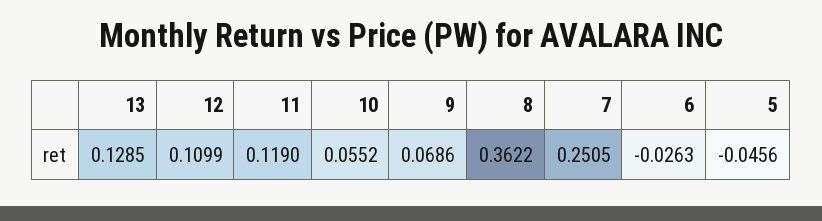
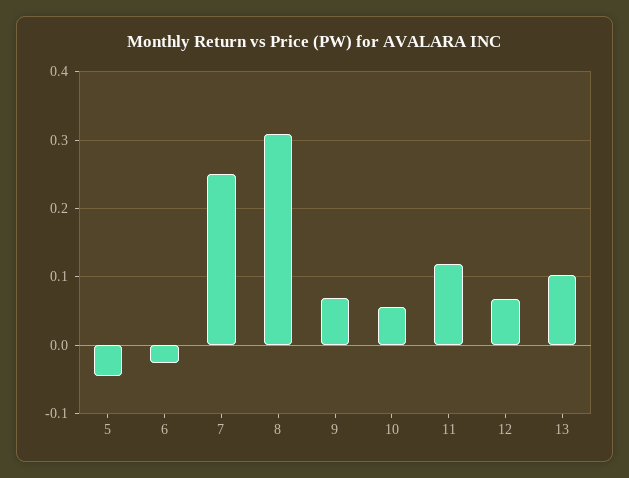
13: 0.1285 -> 0.1
12: 0.1099 -> 0.07
8: 0.3622 -> 0.31

